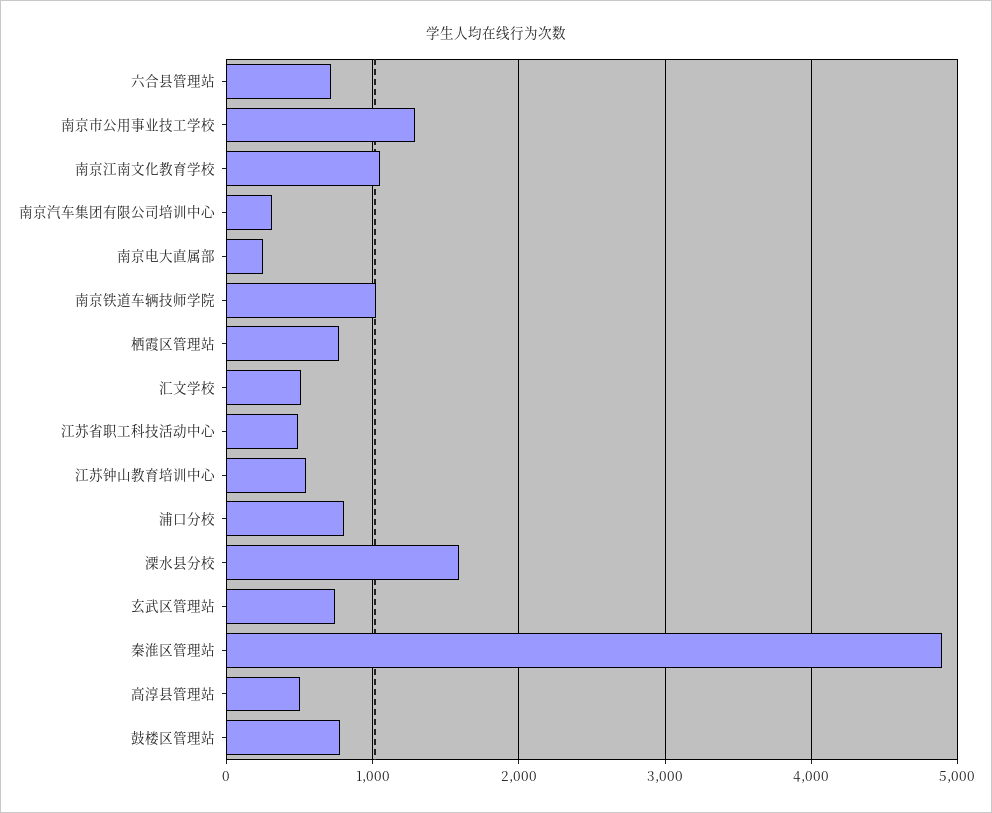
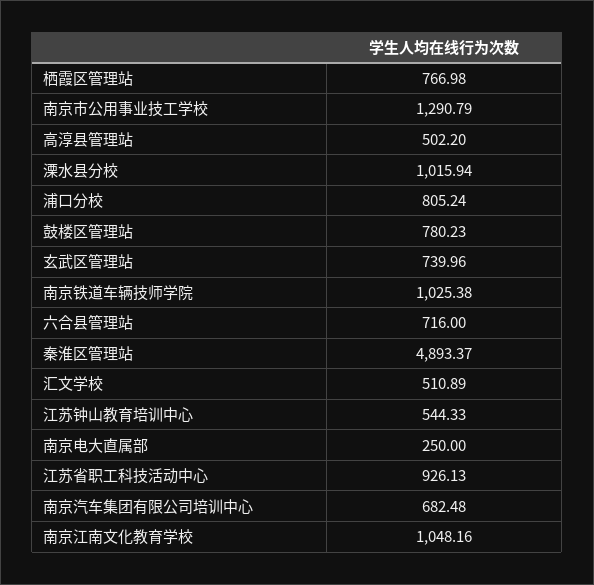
南京汽车集团有限公司培训中心: 300 -> 682.48
江苏省职工科技活动中心: 500 -> 926.13
溧水县分校: 1600 -> 1015.94

